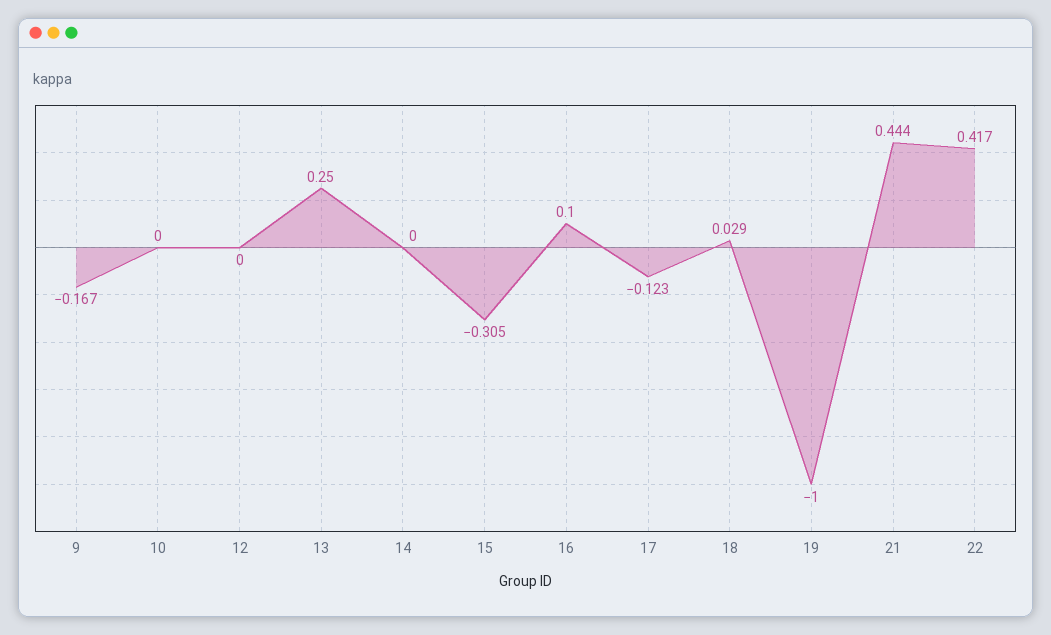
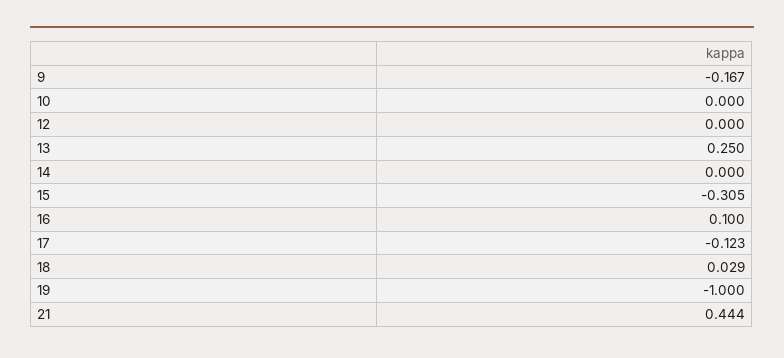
22: 0.417 -> none

